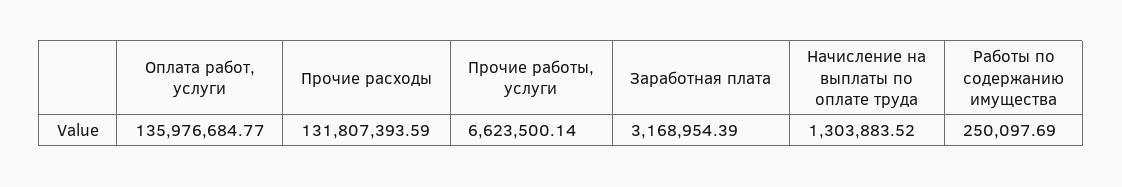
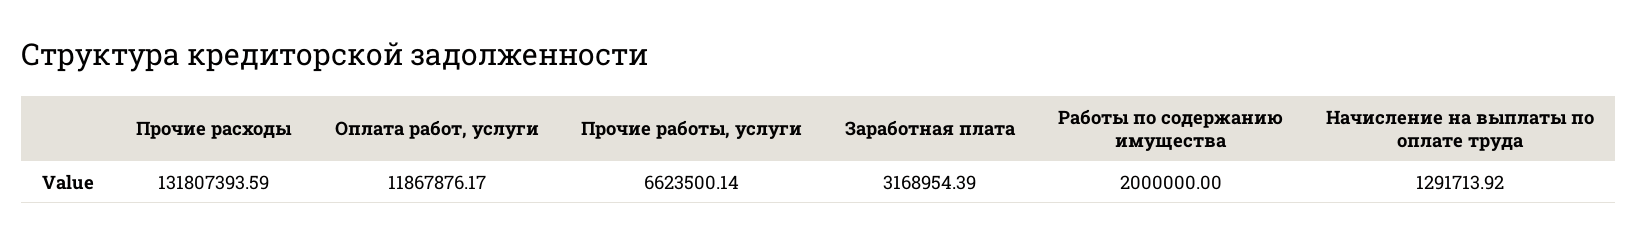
Оплата работ, услуги: 135976684.77 -> 11867876.17
Начисление на выплаты по оплате труда: 1303883.52 -> 1291713.92
Работы по содержанию имущества: 250097.69 -> 2000000

